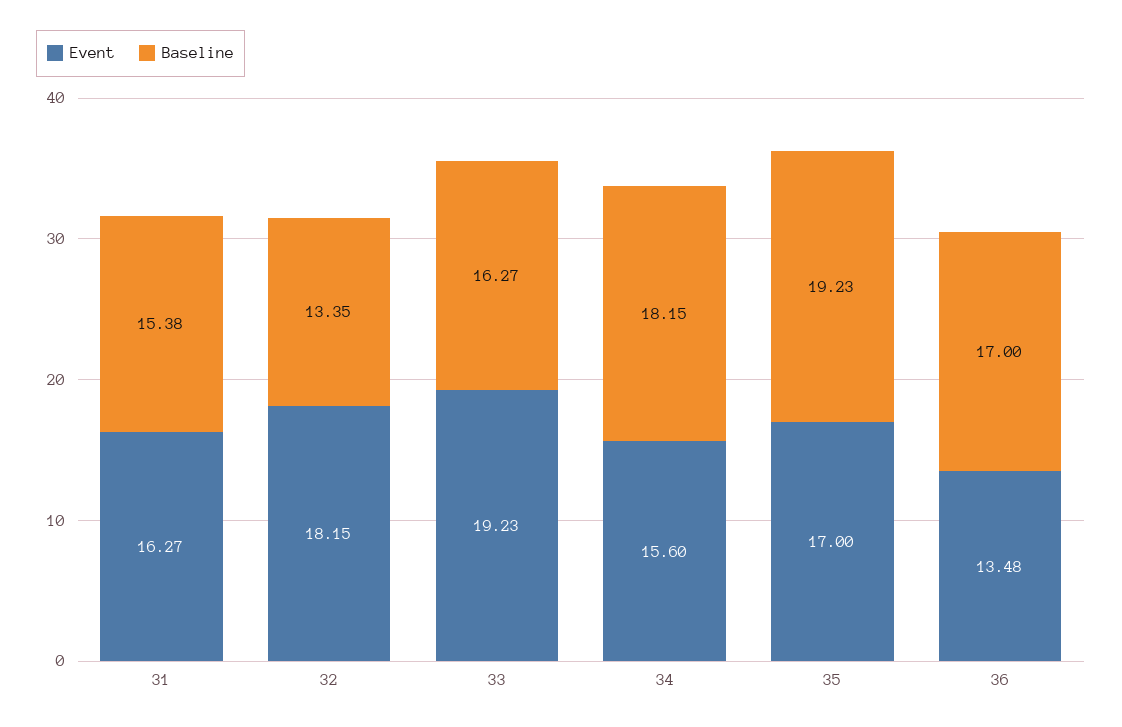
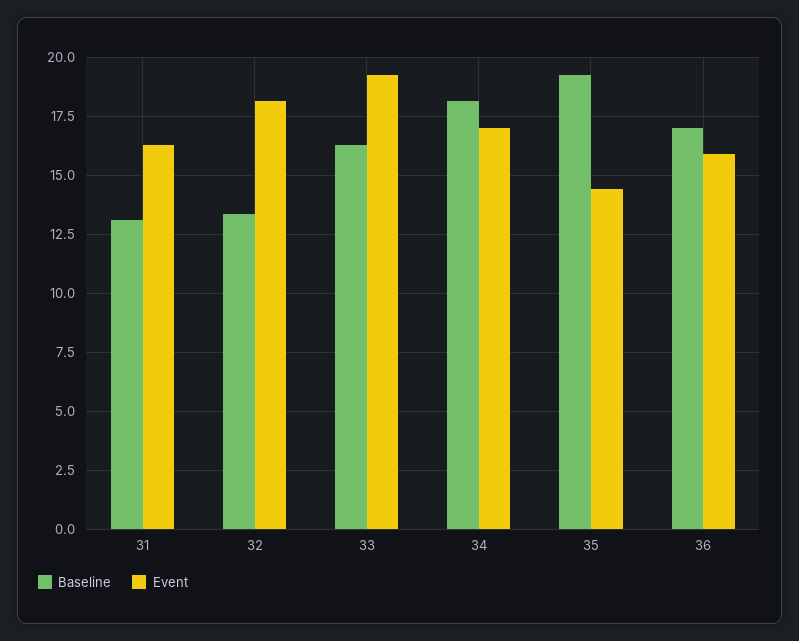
Baseline, 31: 15.38 -> 13
Event, 34: 15.6 -> 17
Event, 35: 17 -> 14.5
Event, 36: 13.48 -> 16

